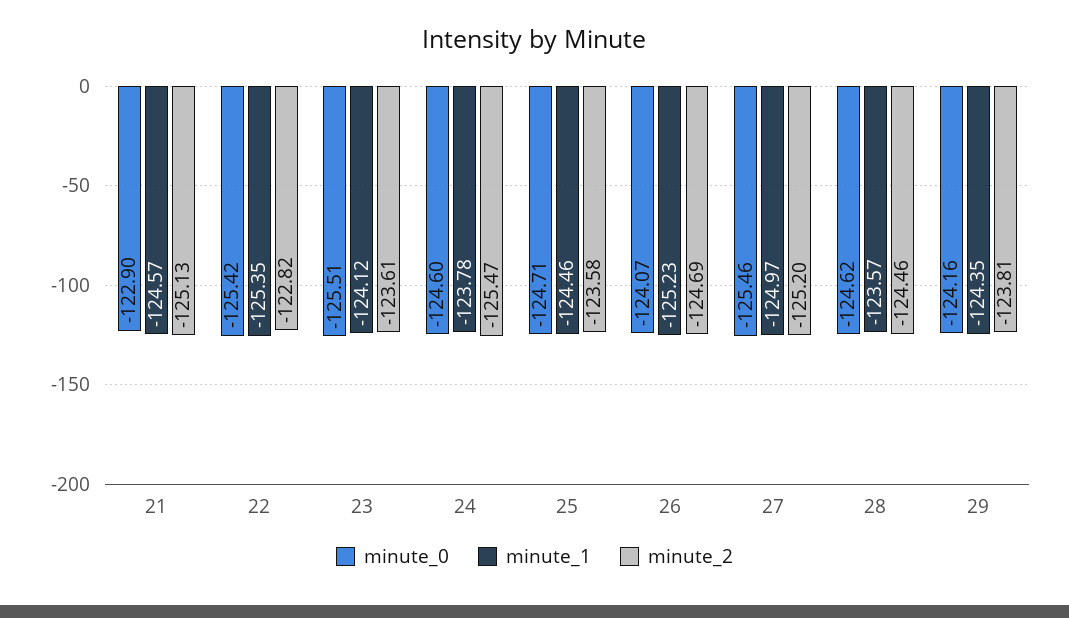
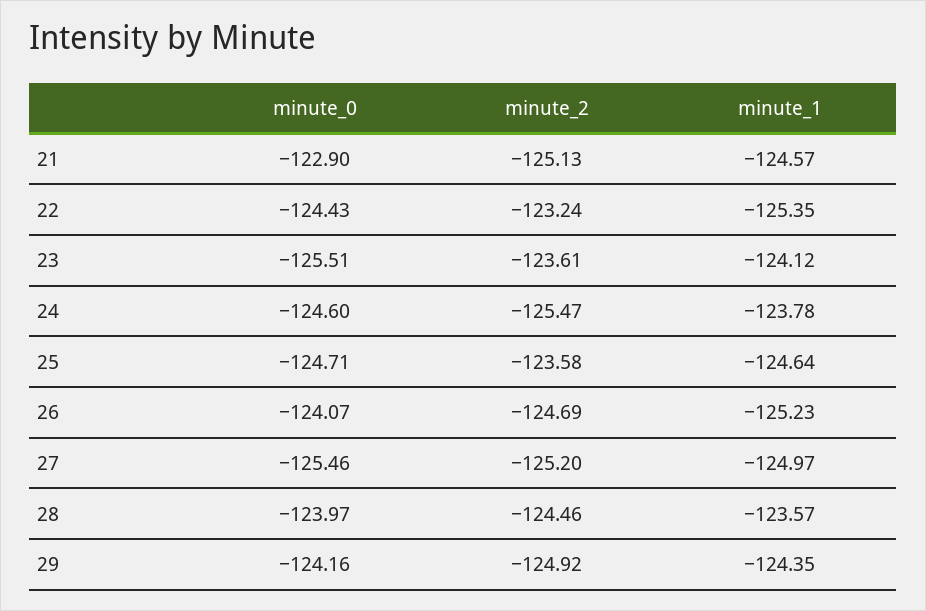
minute_0, 22: -125.42 -> -124.43
minute_2, 22: -122.82 -> -123.24
minute_1, 25: -124.46 -> -124.64
minute_0, 28: -124.62 -> -123.97
minute_2, 29: -123.81 -> -124.92

